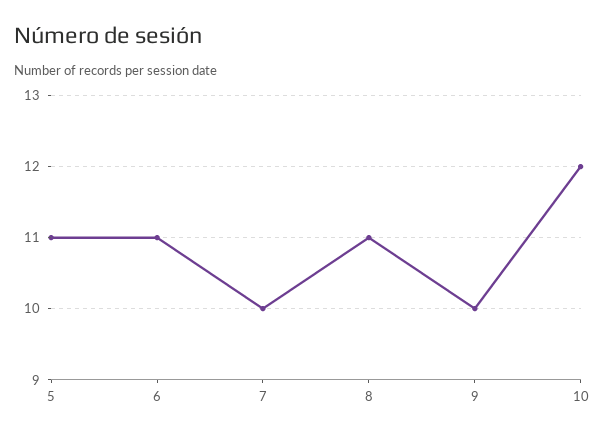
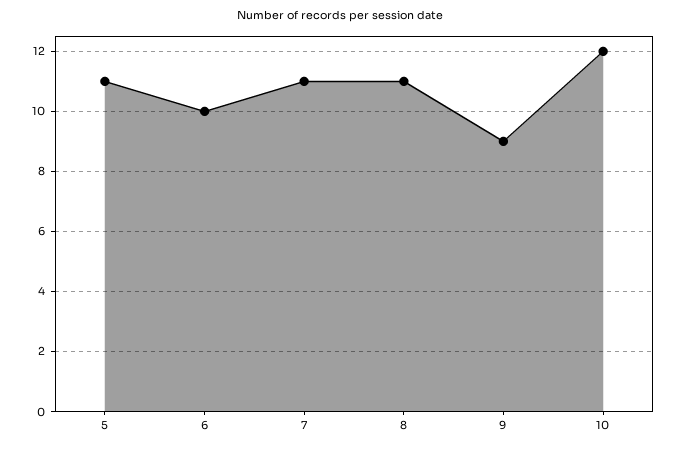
6: 11 -> 10
7: 10 -> 11
9: 10 -> 9

